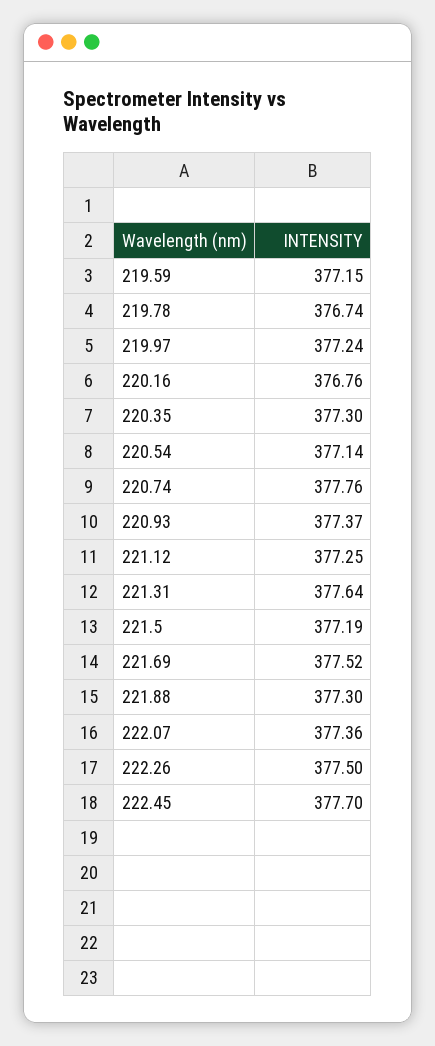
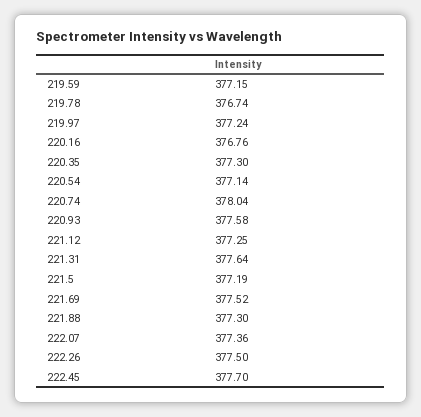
220.74: 377.76 -> 378.04
220.93: 377.37 -> 377.58

